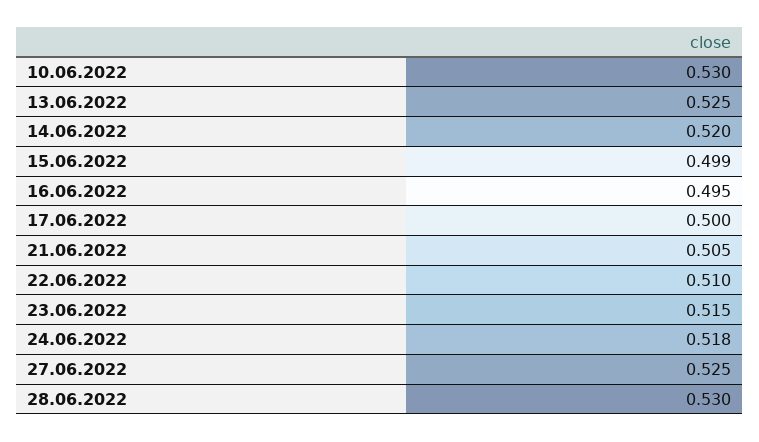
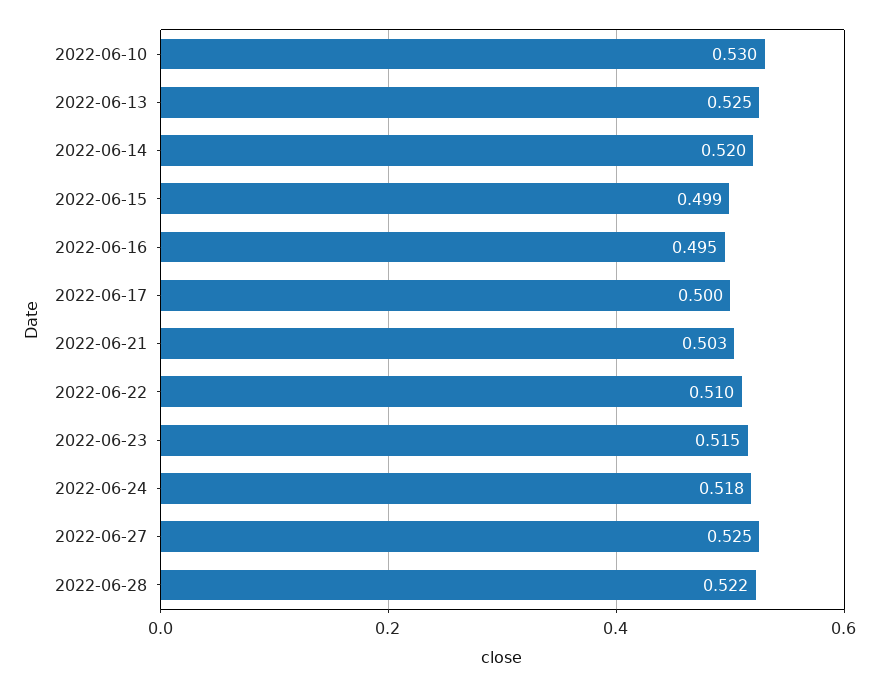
21.06.2022: 0.505 -> 0.503
28.06.2022: 0.53 -> 0.522

